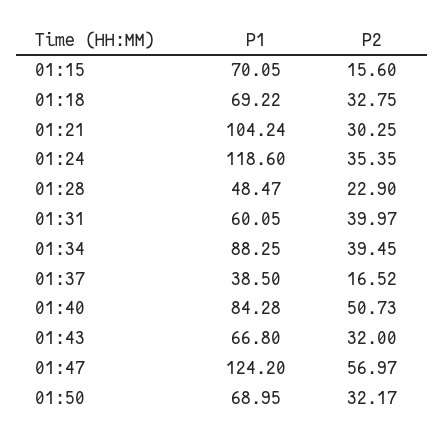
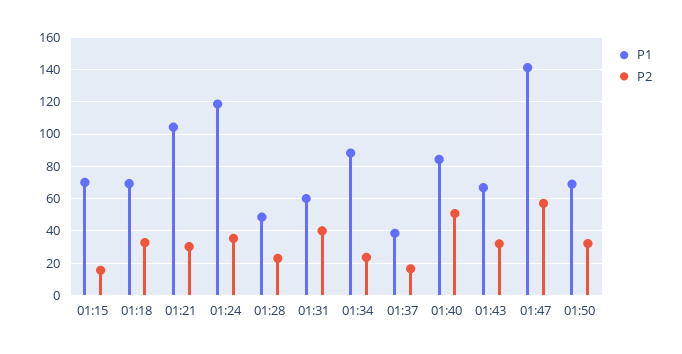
P2, 01:34: 39.45 -> 25
P1, 01:47: 124.2 -> 140

